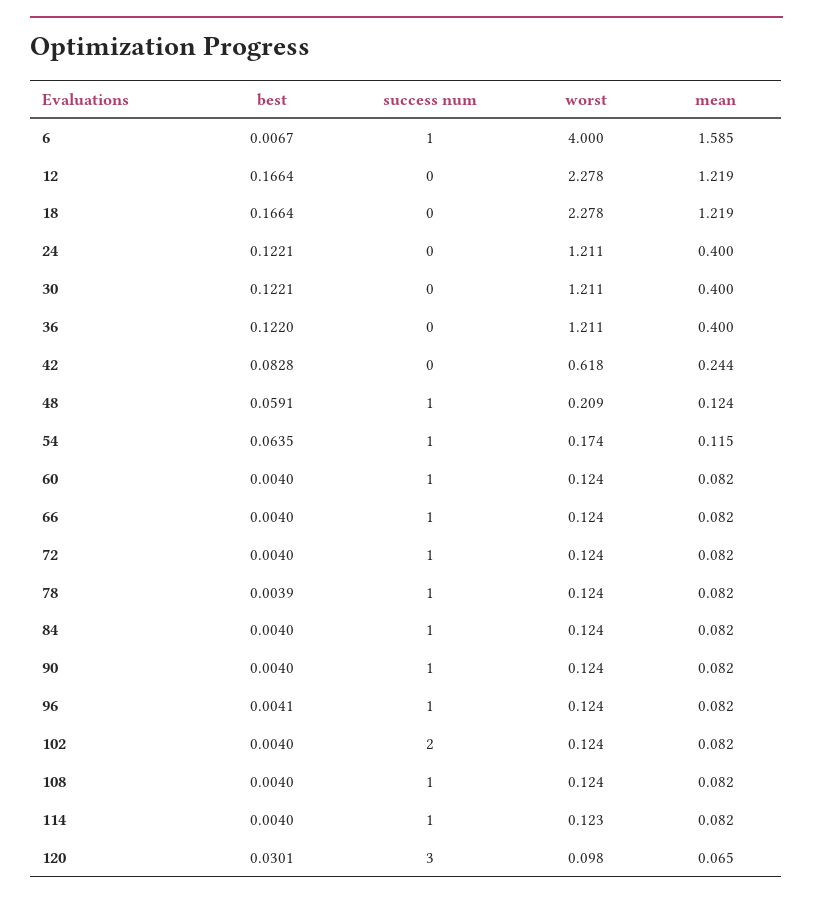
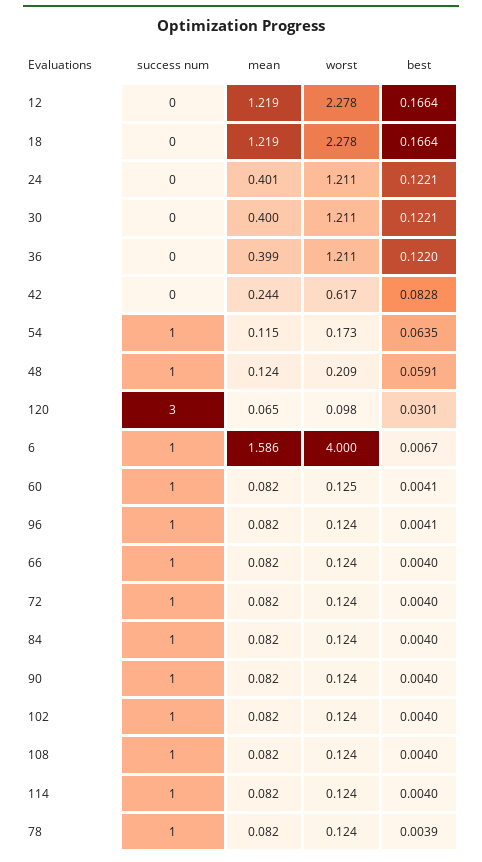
mean, 6: 1.585 -> 1.586
mean, 24: 0.4 -> 0.401
mean, 36: 0.4 -> 0.399
worst, 42: 0.618 -> 0.617
worst, 54: 0.174 -> 0.173
best, 60: 0.004 -> 0.0041
worst, 60: 0.124 -> 0.125
success num, 102: 2 -> 1
worst, 114: 0.123 -> 0.124

